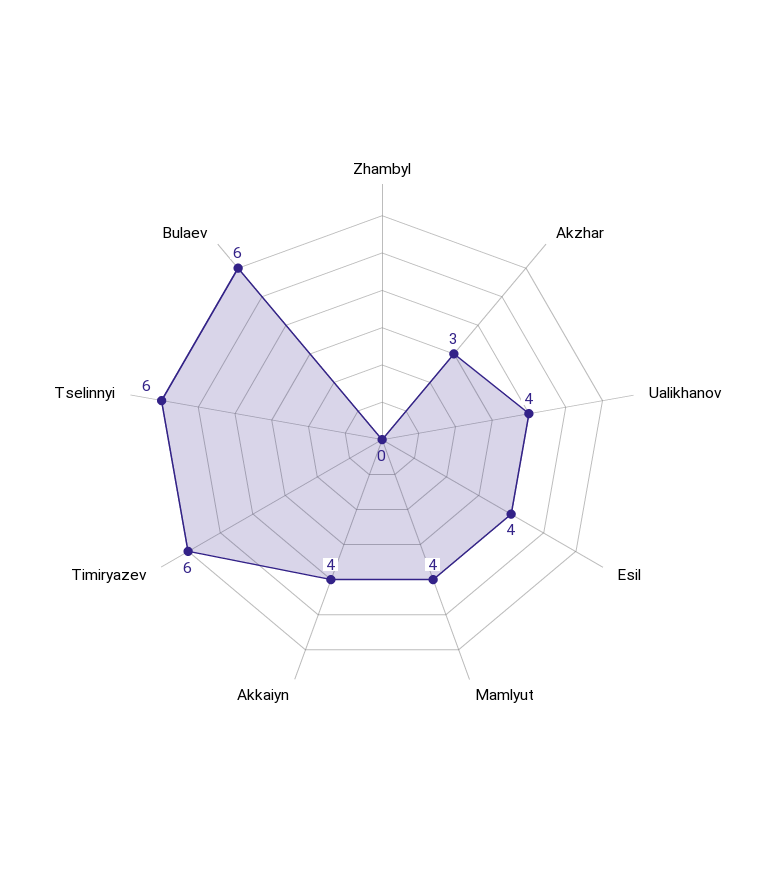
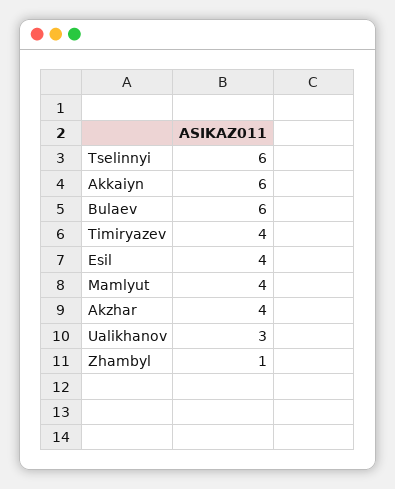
Zhambyl: 0 -> 1
Akzhar: 3 -> 4
Ualikhanov: 4 -> 3
Akkaiyn: 4 -> 6
Timiryazev: 6 -> 4

